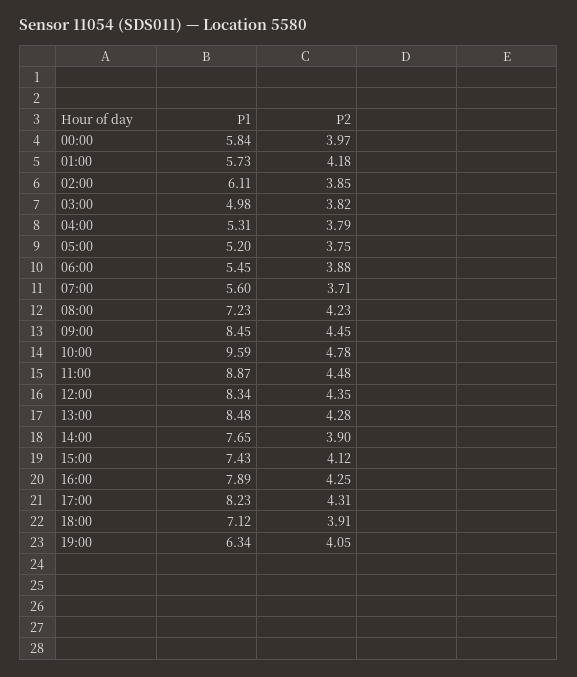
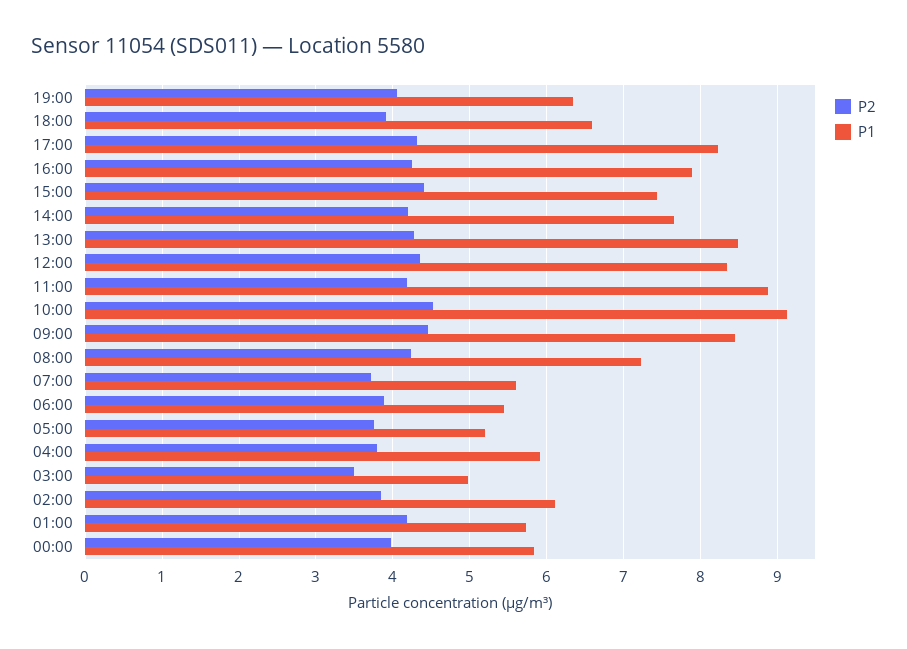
P2, 03:00: 3.82 -> 3.5
P1, 04:00: 5.31 -> 5.9
P1, 10:00: 9.59 -> 9.1
P2, 10:00: 4.78 -> 4.5
P2, 11:00: 4.48 -> 4.2
P2, 14:00: 3.9 -> 4.2
P2, 15:00: 4.12 -> 4.4
P1, 18:00: 7.12 -> 6.6

